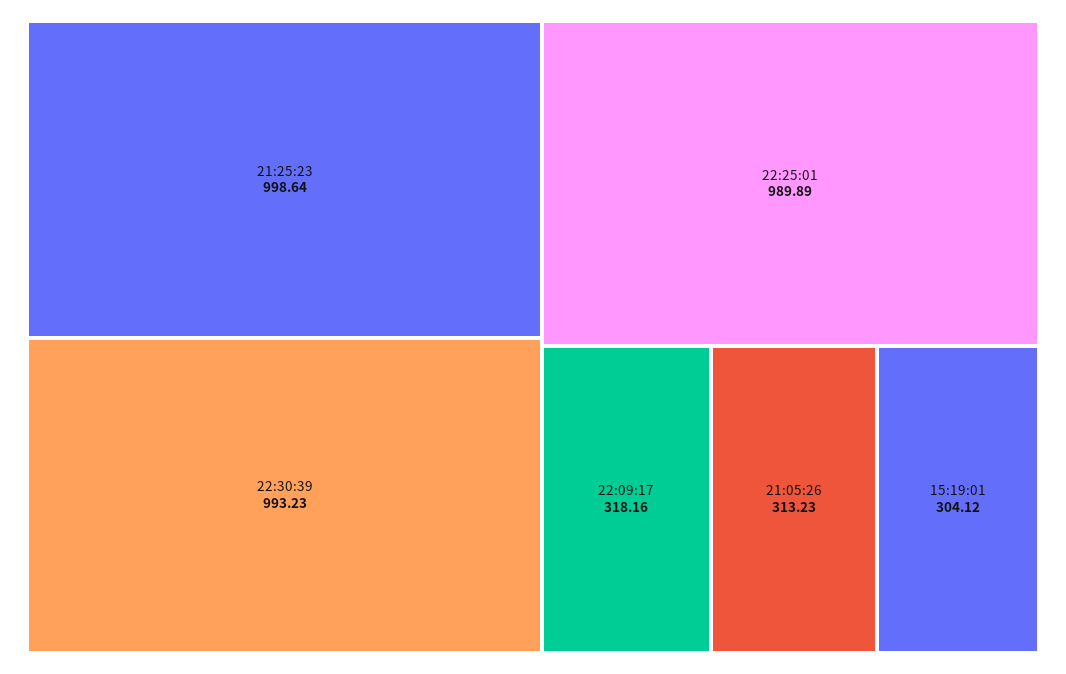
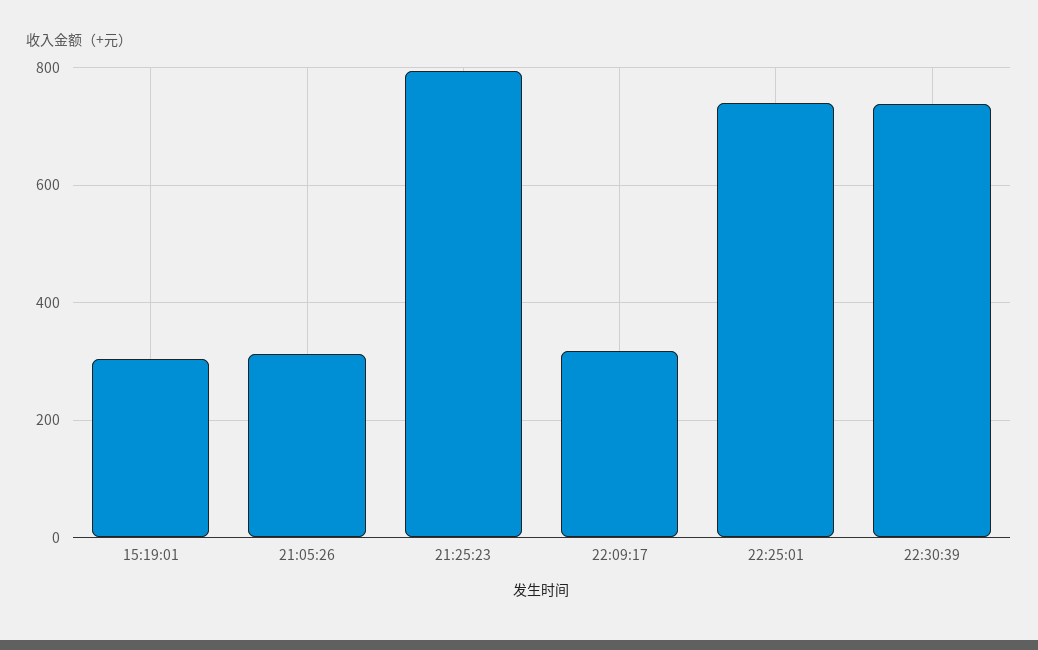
21:25:23: 998.64 -> 800
22:30:39: 993.23 -> 740
22:25:01: 989.89 -> 740

